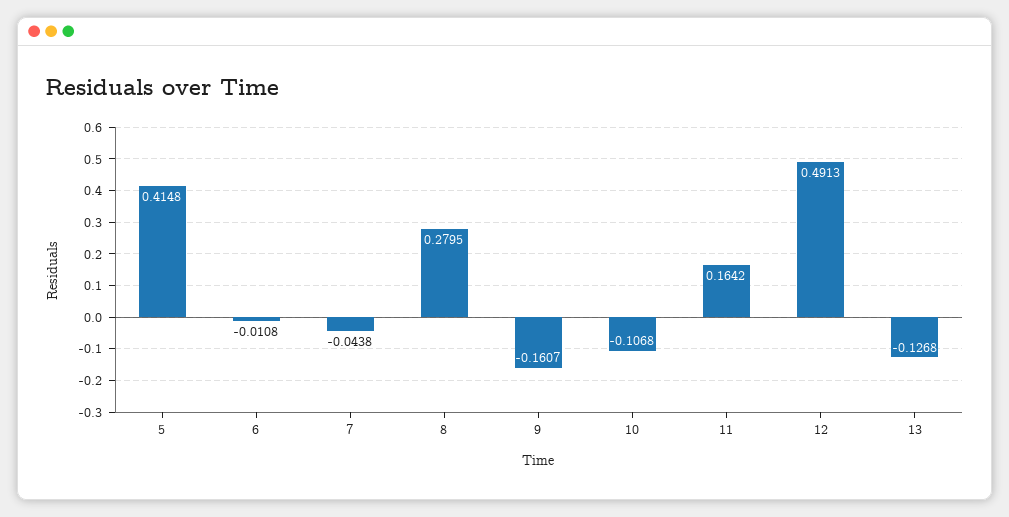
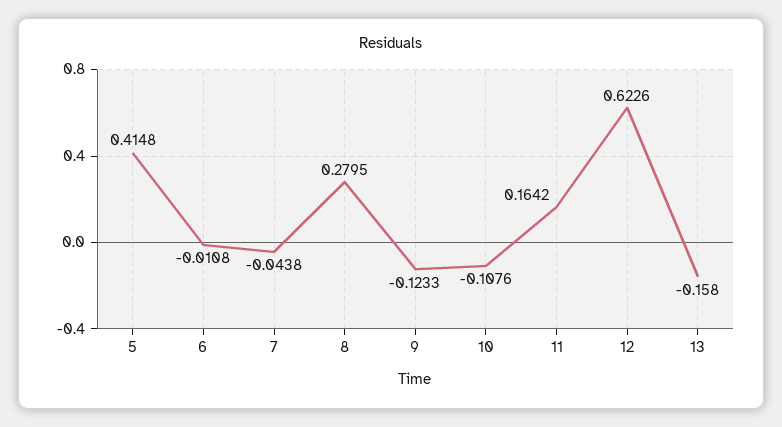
9: -0.1607 -> -0.1233
10: -0.1068 -> -0.1076
12: 0.4913 -> 0.6226
13: -0.1268 -> -0.158

